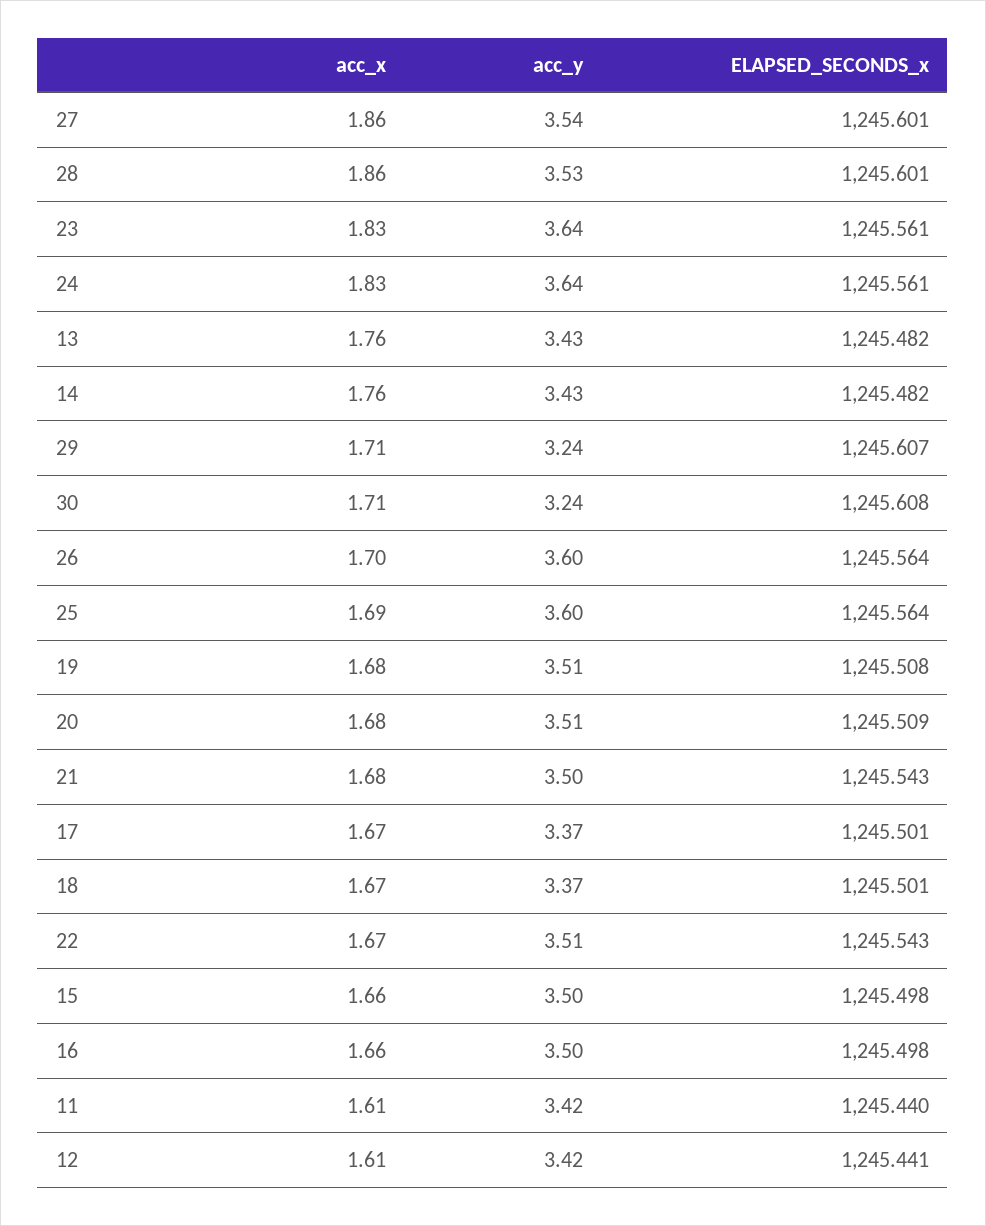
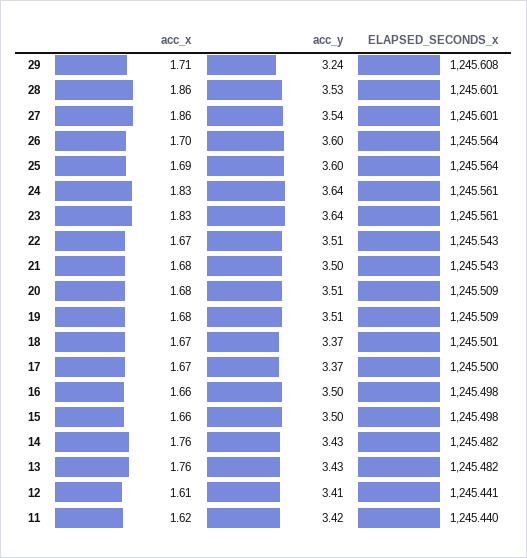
ELAPSED_SECONDS_x, 29: 1245.607 -> 1245.608
acc_x, 30: 1.71 -> none
acc_y, 30: 3.24 -> none
ELAPSED_SECONDS_x, 30: 1245.608 -> none
ELAPSED_SECONDS_x, 19: 1245.508 -> 1245.509
ELAPSED_SECONDS_x, 17: 1245.501 -> 1245.5
acc_x, 11: 1.61 -> 1.62
acc_y, 12: 3.42 -> 3.41

